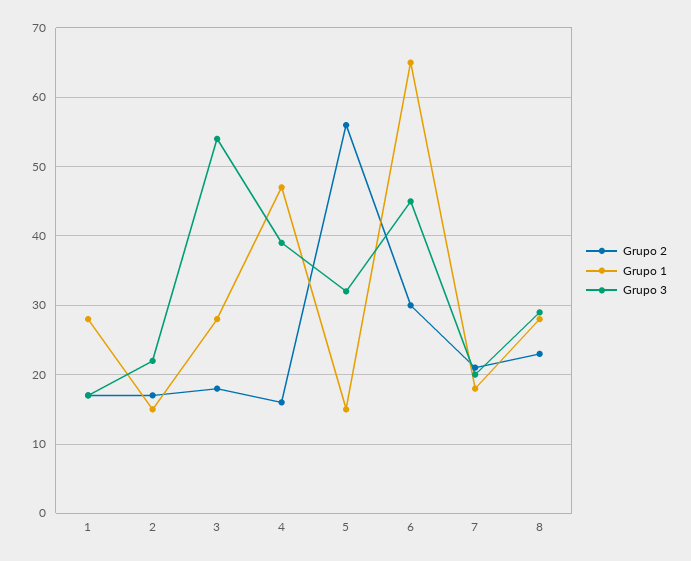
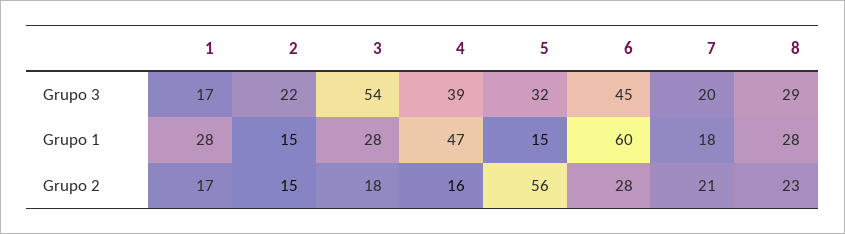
Grupo 2, 2: 17 -> 15
Grupo 2, 6: 30 -> 28
Grupo 1, 6: 65 -> 60

